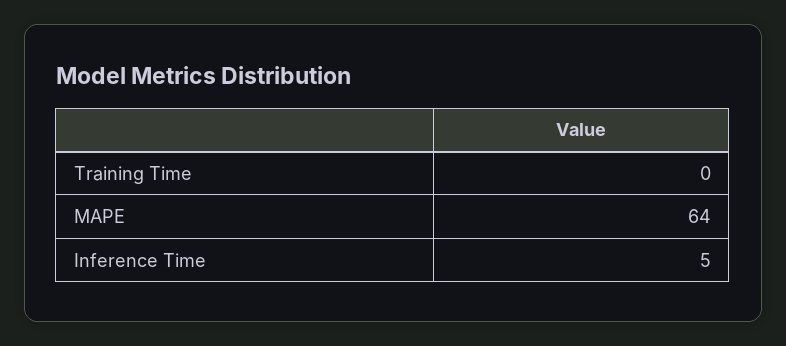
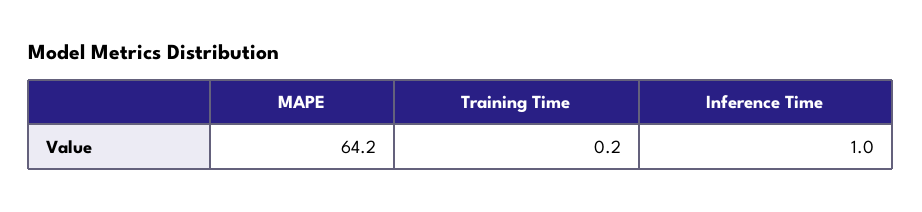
Inference Time: 5 -> 1

